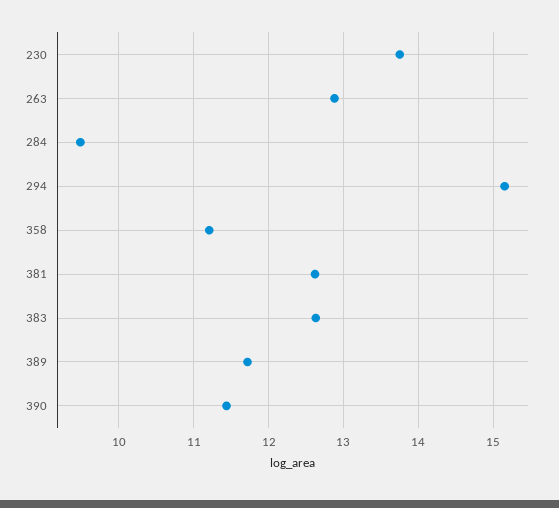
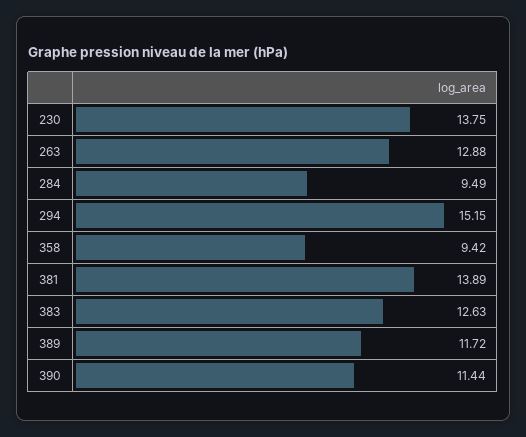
358: 11.2 -> 9.42
381: 12.6 -> 13.89

